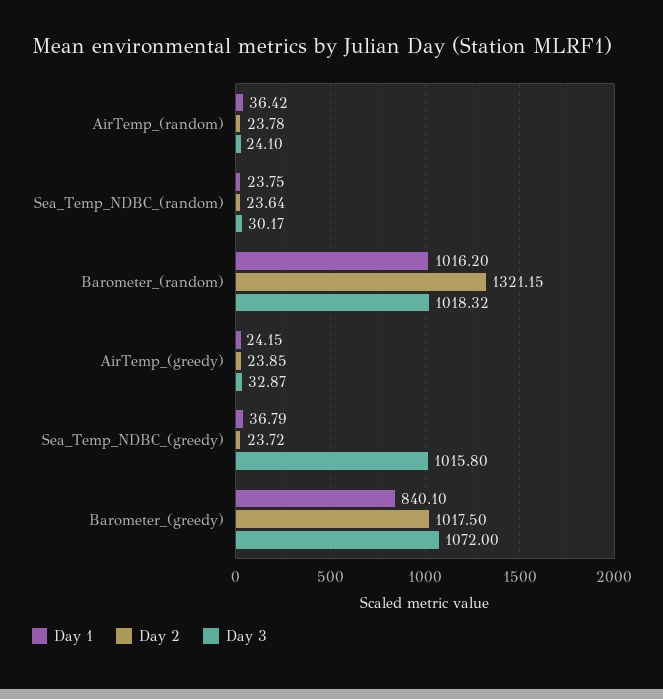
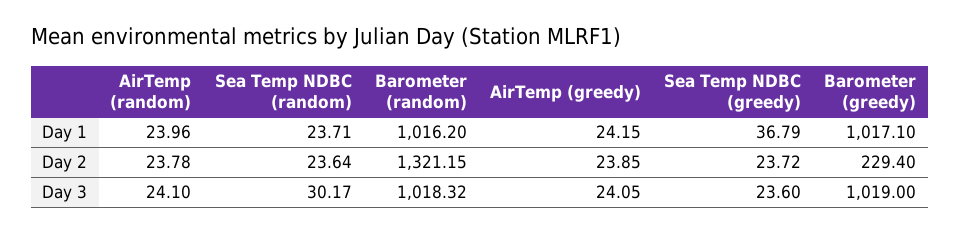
Day 1, AirTemp_(random): 36.42 -> 23.96
Day 1, Sea_Temp_NDBC_(random): 23.75 -> 23.71
Day 3, AirTemp_(greedy): 32.87 -> 24.05
Day 3, Sea_Temp_NDBC_(greedy): 1015.8 -> 23.6
Day 1, Barometer_(greedy): 840.1 -> 1017.1
Day 2, Barometer_(greedy): 1017.5 -> 229.4
Day 3, Barometer_(greedy): 1072 -> 1019

